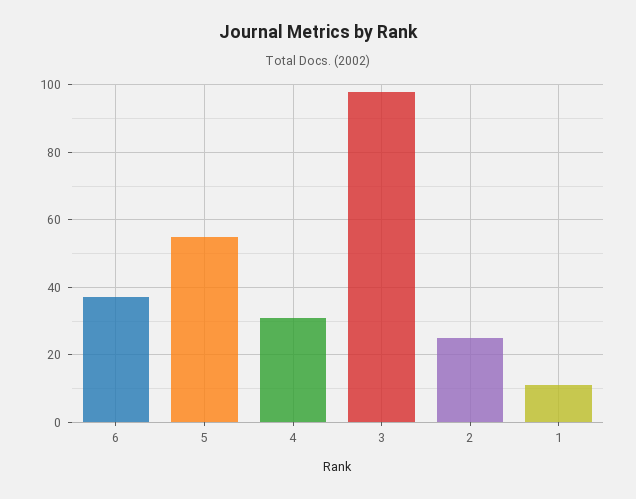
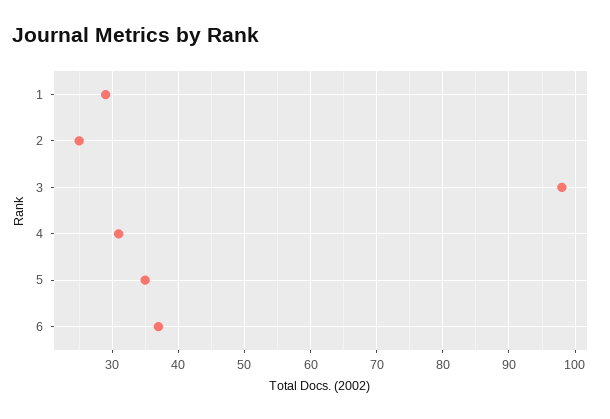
5: 55 -> 35
1: 10 -> 29

